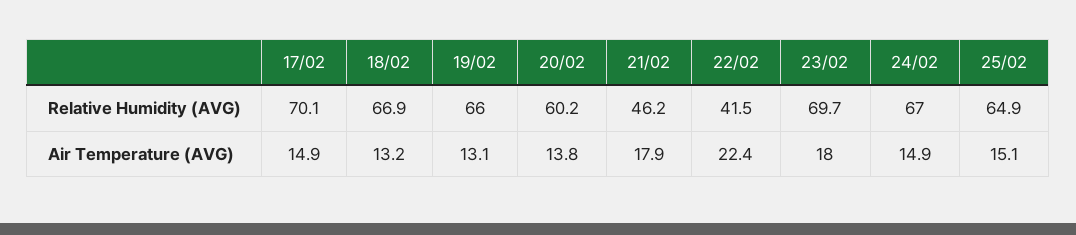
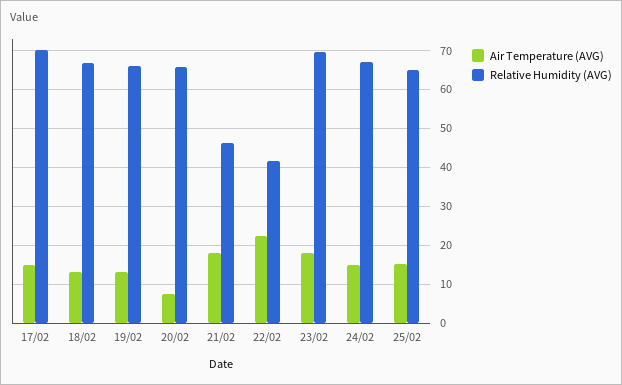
Relative Humidity (AVG), 20/02: 60.2 -> 66
Air Temperature (AVG), 20/02: 13.8 -> 8

